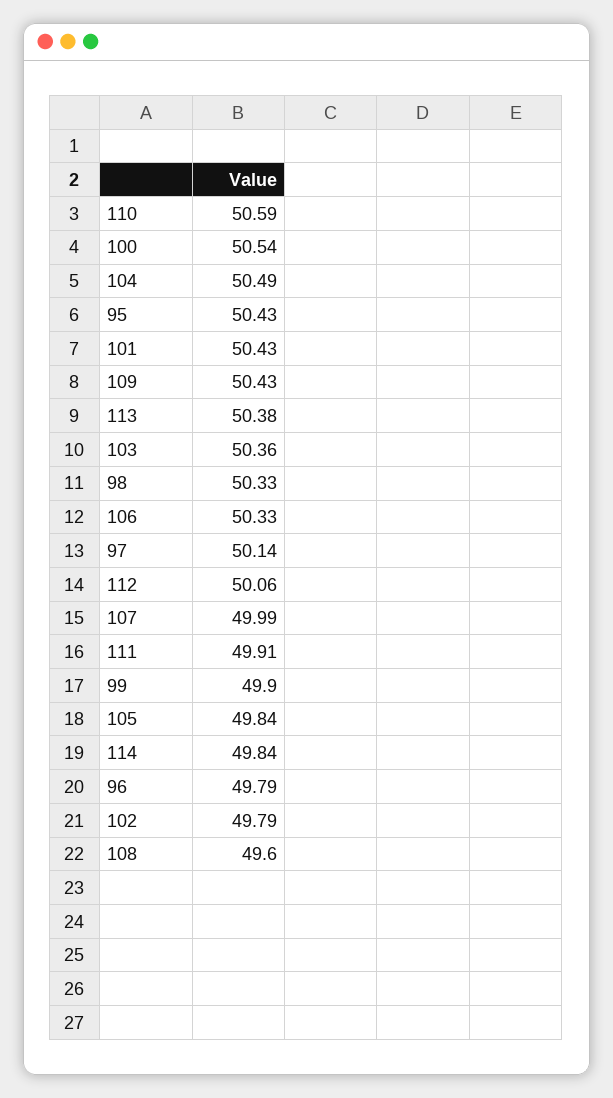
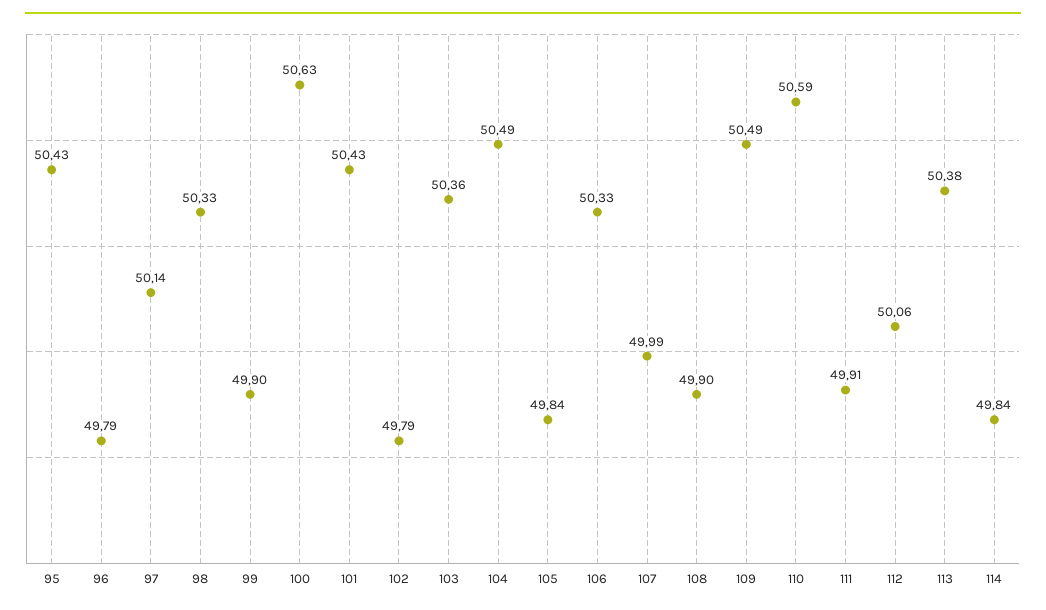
100: 50.54 -> 50.63
109: 50.43 -> 50.49
108: 49.6 -> 49.9

